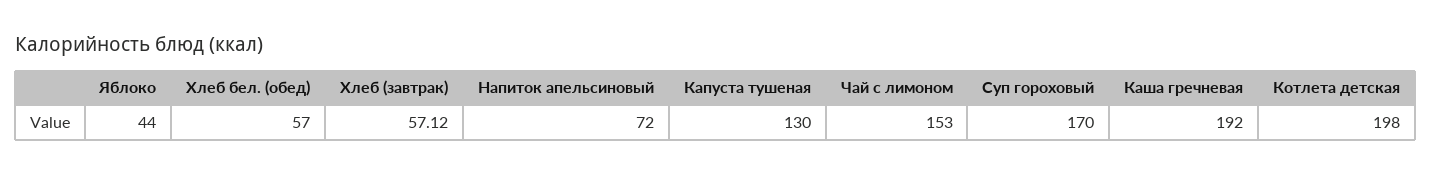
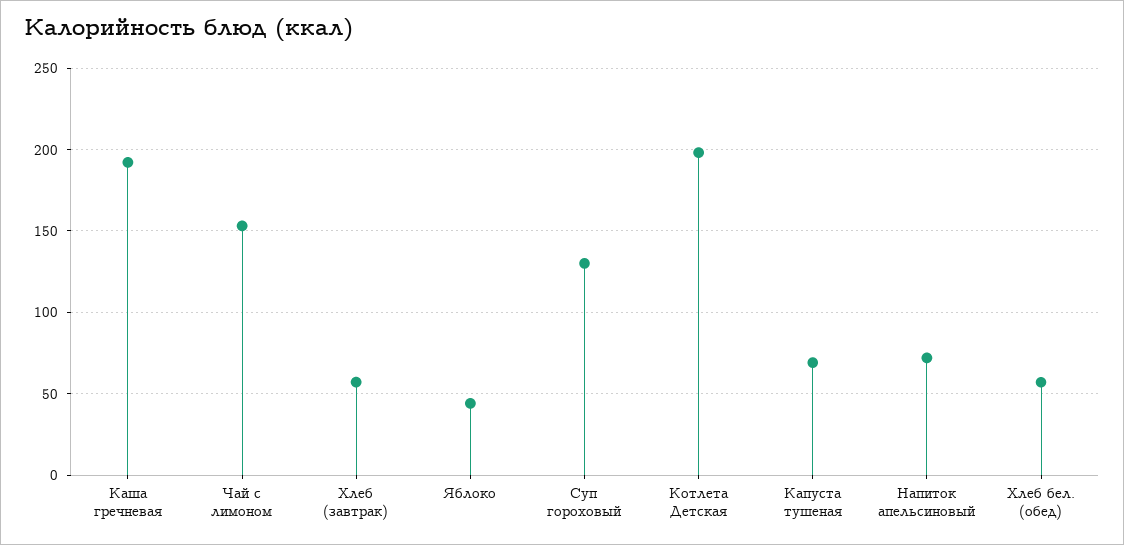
Капуста тушеная: 130 -> 70
Суп гороховый: 170 -> 130

